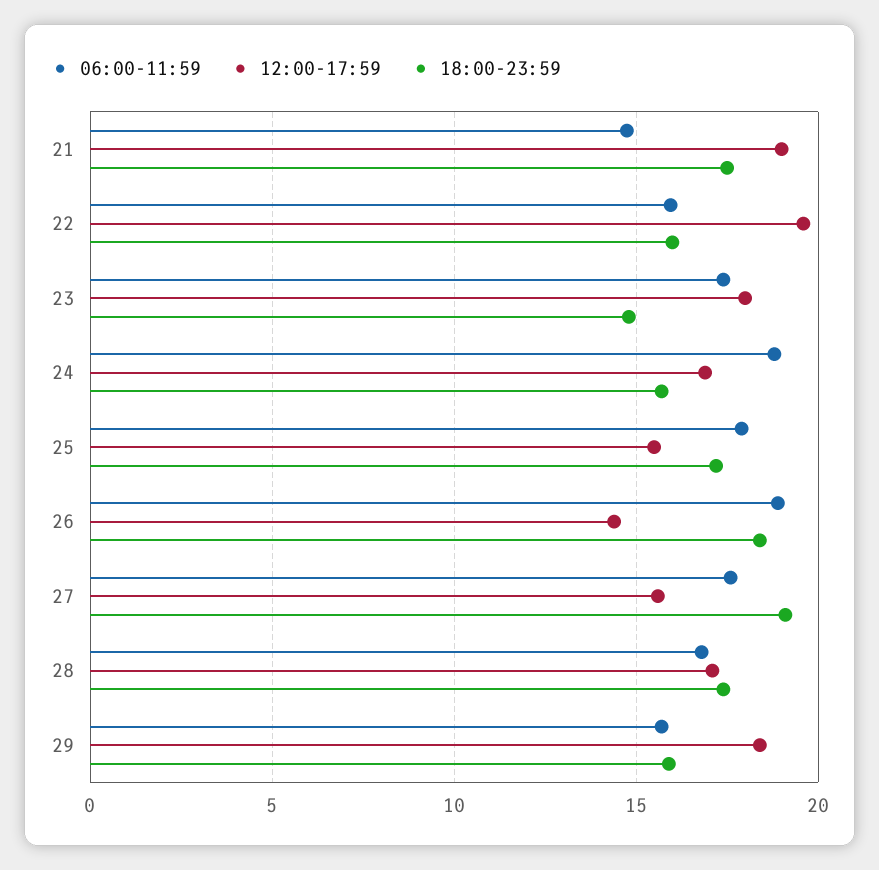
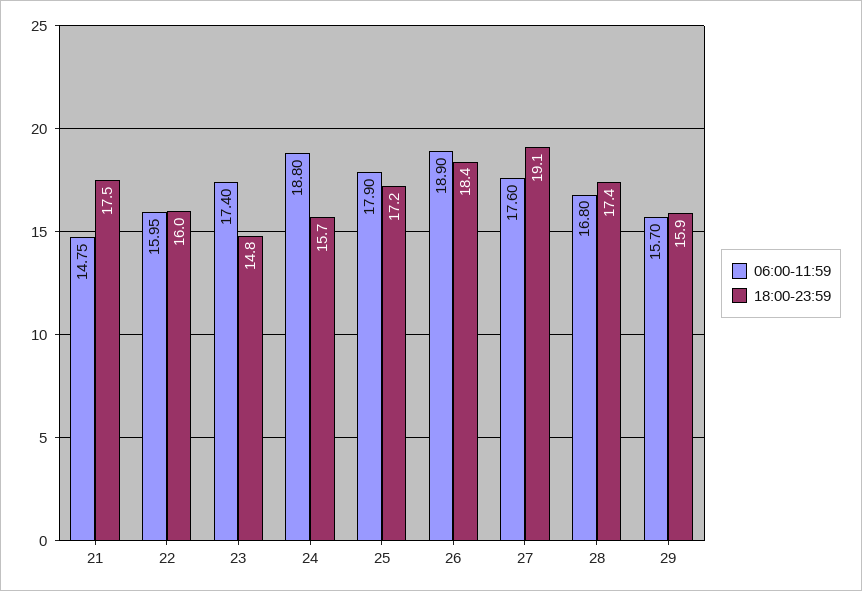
12:00-17:59, 21: 19 -> none
12:00-17:59, 22: 19.5 -> none
12:00-17:59, 23: 18 -> none
12:00-17:59, 24: 17 -> none
12:00-17:59, 25: 15.5 -> none
12:00-17:59, 26: 14.5 -> none
12:00-17:59, 27: 15.5 -> none
12:00-17:59, 28: 17 -> none
12:00-17:59, 29: 18.5 -> none

